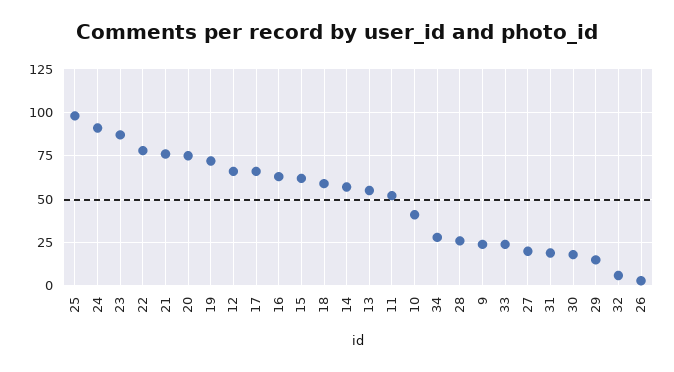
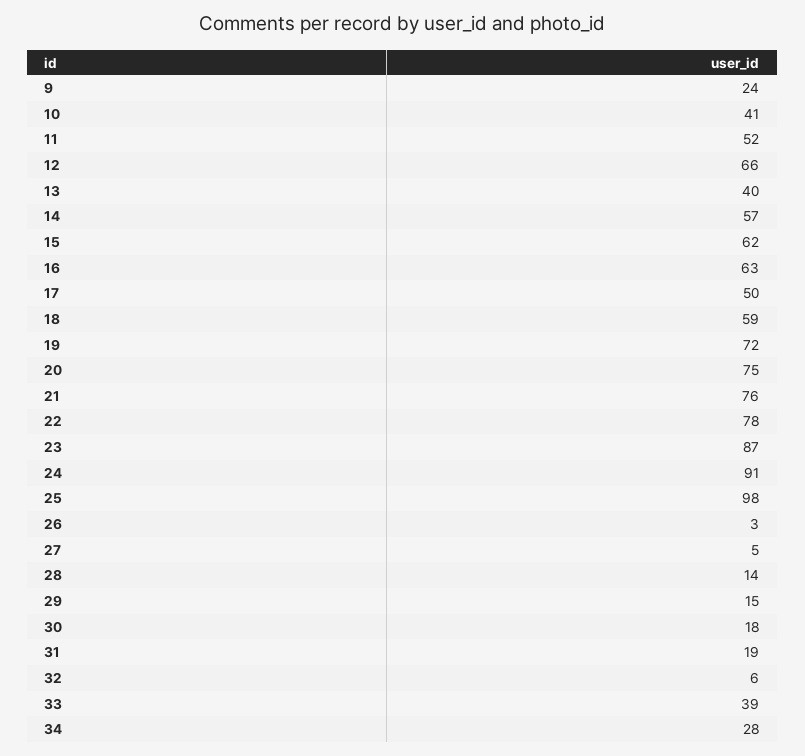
17: 65 -> 50
13: 55 -> 40
28: 25 -> 14
33: 25 -> 39
27: 20 -> 5

